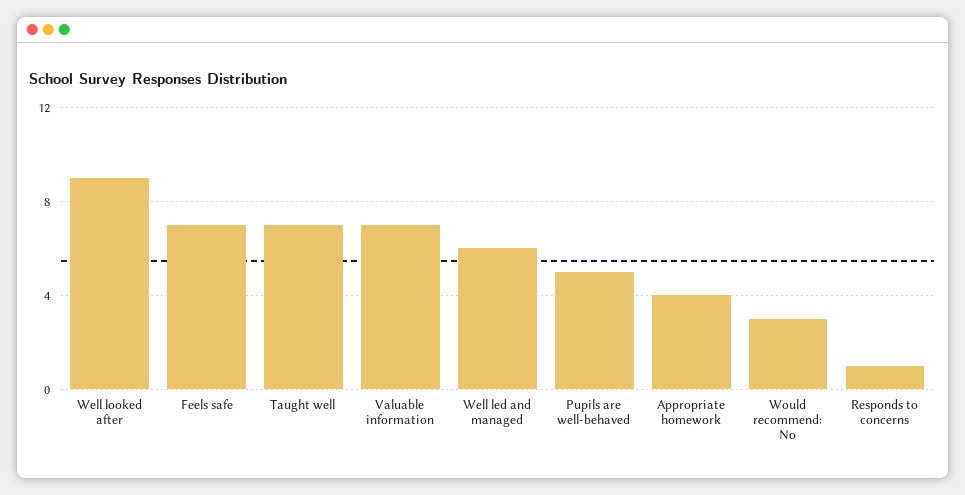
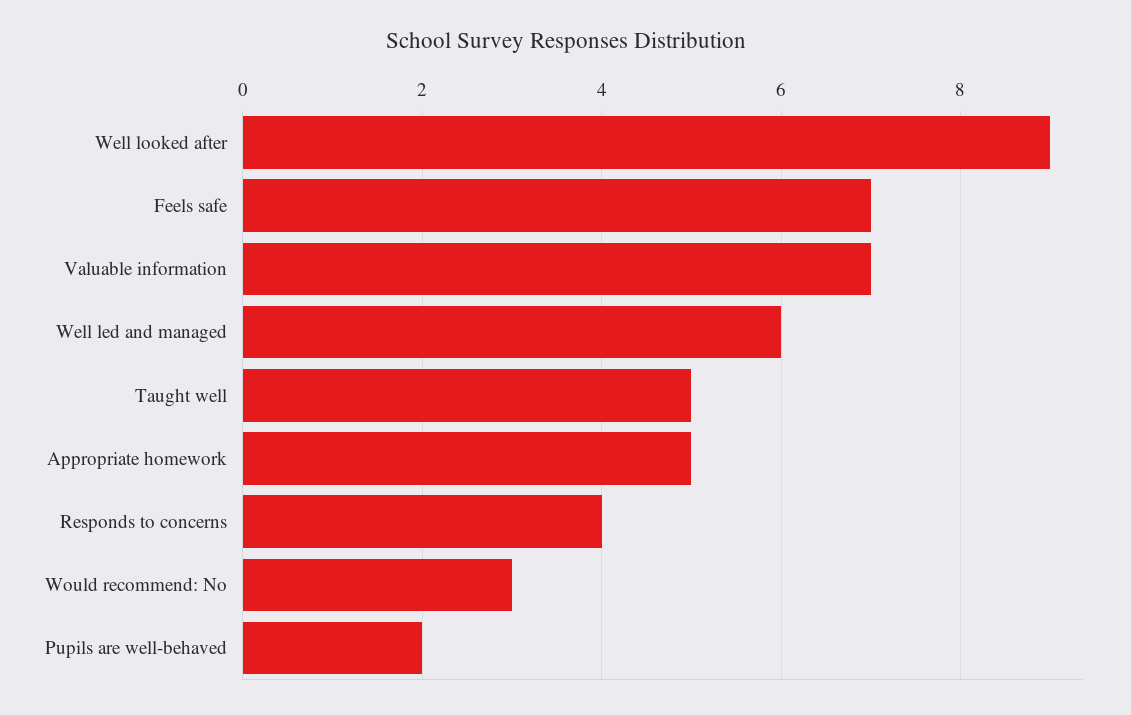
Taught well: 7 -> 5
Pupils are well-behaved: 5 -> 2
Appropriate homework: 4 -> 5
Responds to concerns: 1 -> 4

